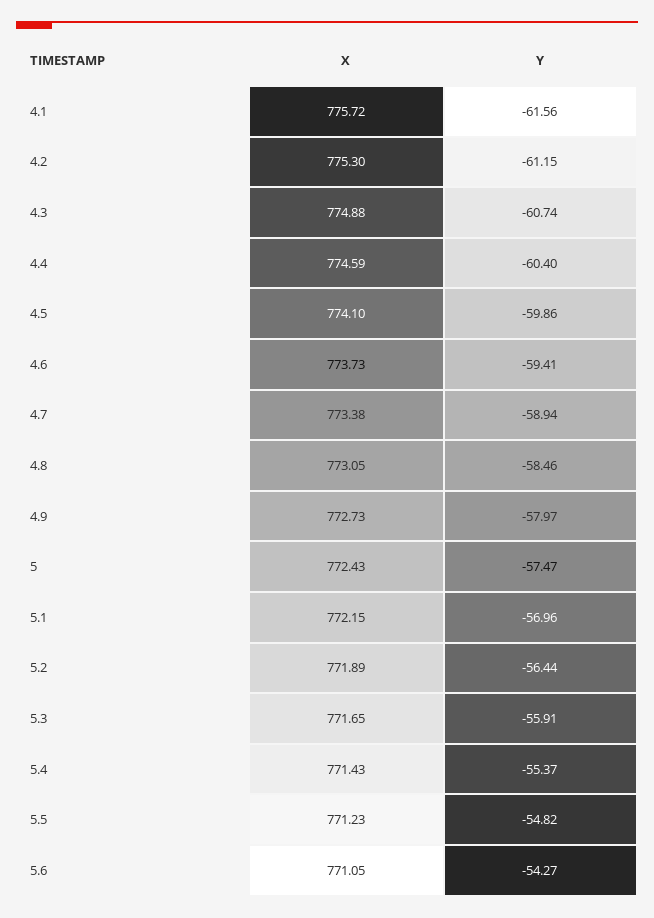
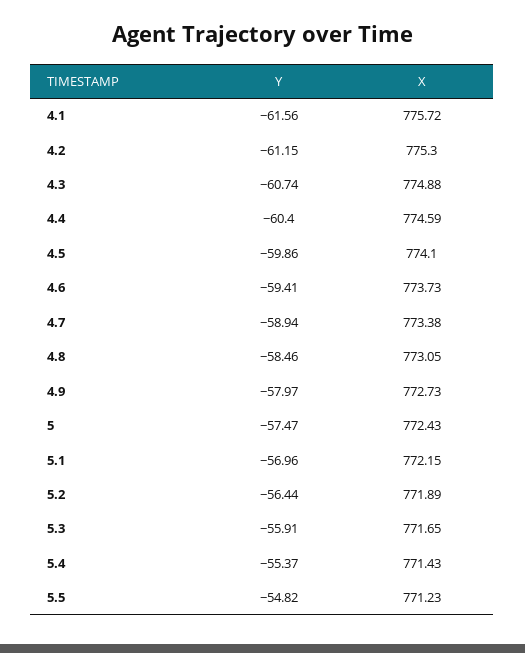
X, 5.6: 771.05 -> none
Y, 5.6: -54.27 -> none

